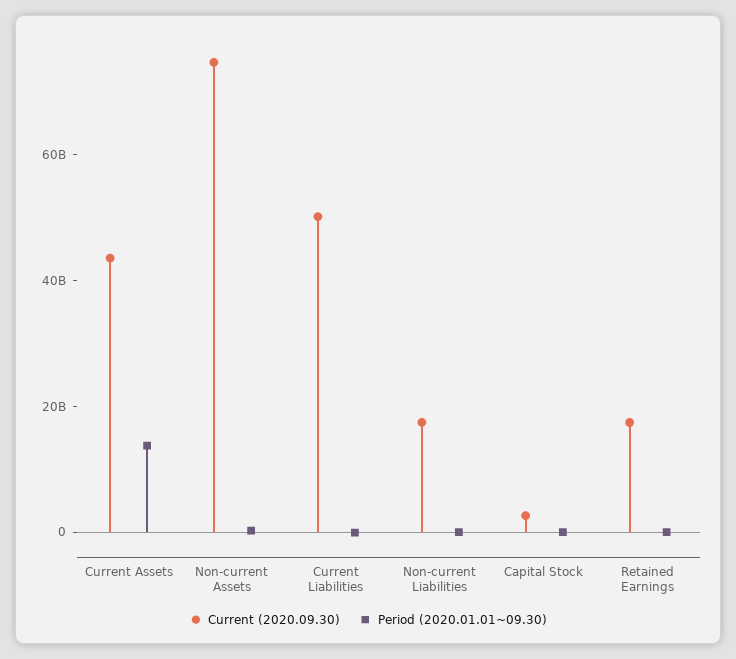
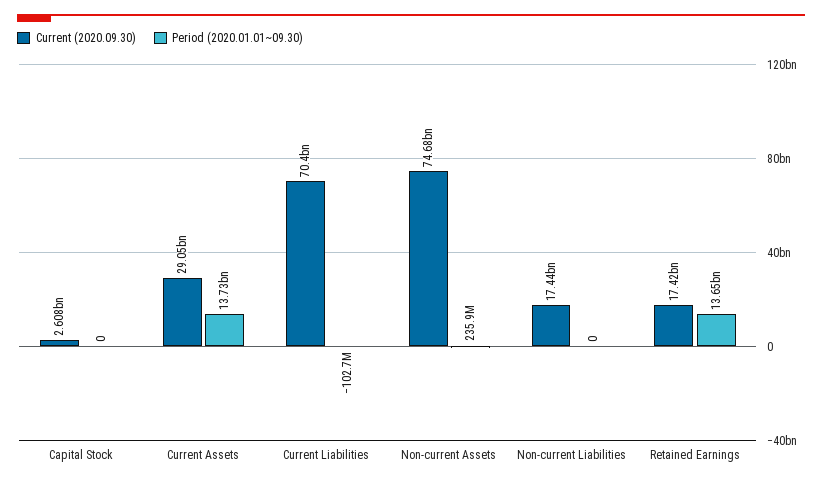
Current (2020.09.30), Current Assets: 45000000000 -> 29050000000
Current (2020.09.30), Current Liabilities: 50000000000 -> 70400000000
Period (2020.01.01~09.30), Retained Earnings: 0 -> 13650000000

